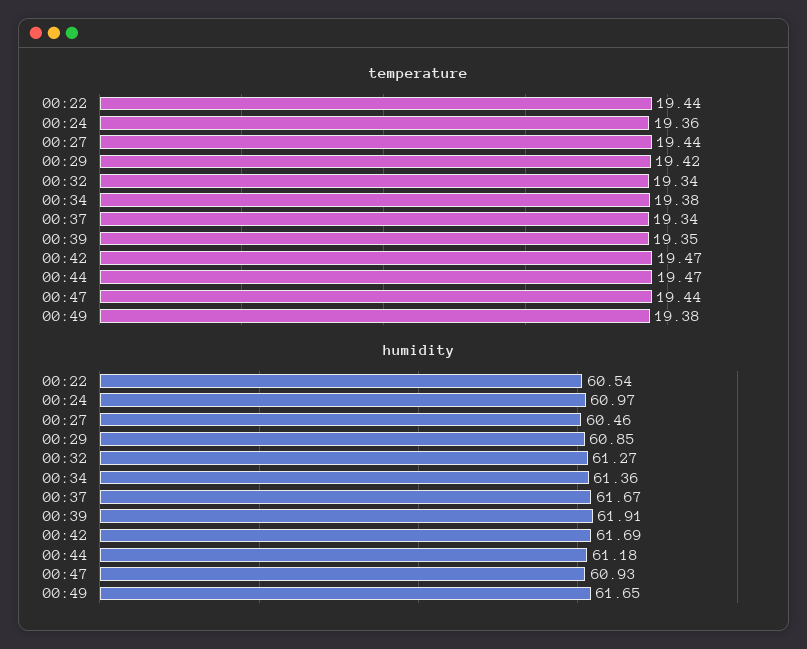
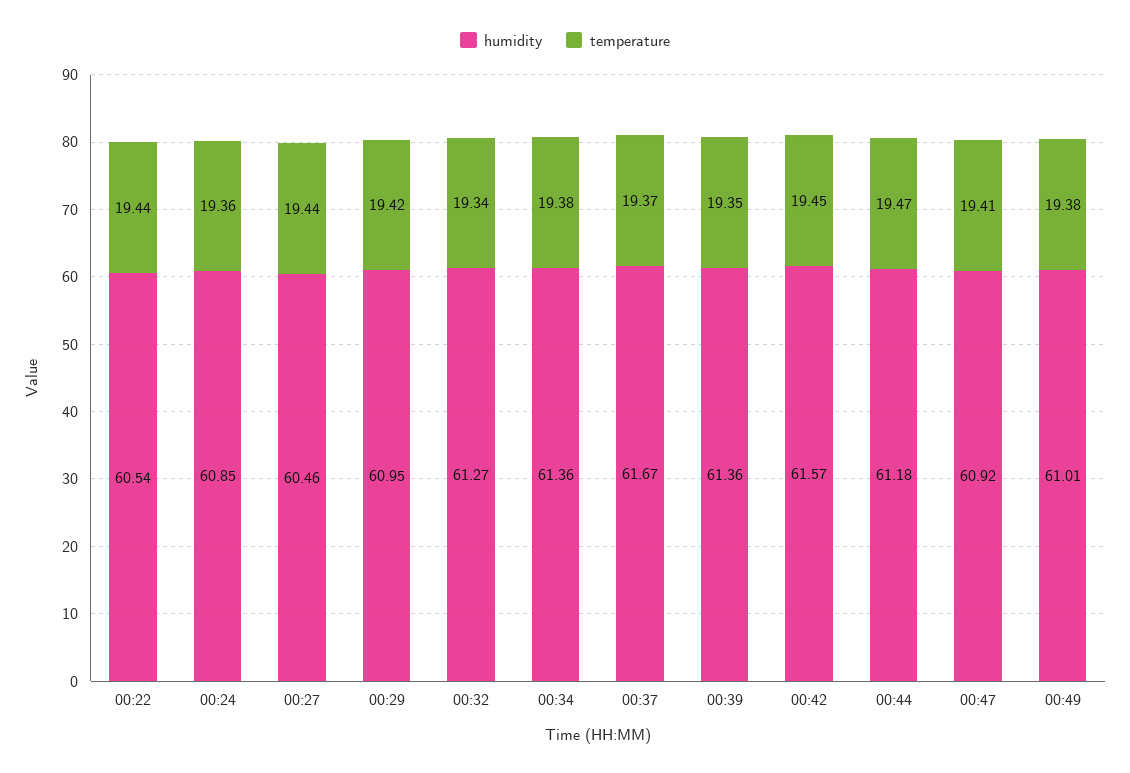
temperature, 00:37: 19.34 -> 19.37
temperature, 00:42: 19.47 -> 19.45
temperature, 00:47: 19.44 -> 19.41
humidity, 00:24: 60.97 -> 60.85
humidity, 00:29: 60.85 -> 60.95
humidity, 00:39: 61.91 -> 61.36
humidity, 00:42: 61.69 -> 61.57
humidity, 00:47: 60.93 -> 60.92
humidity, 00:49: 61.65 -> 61.01

